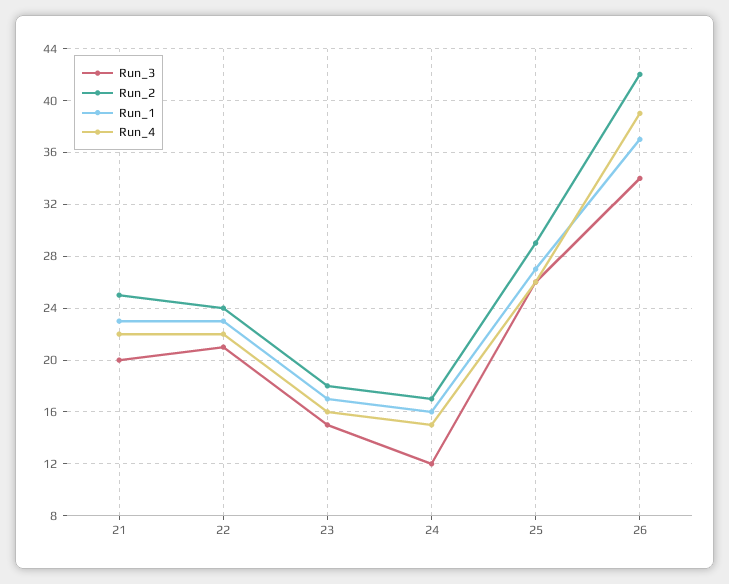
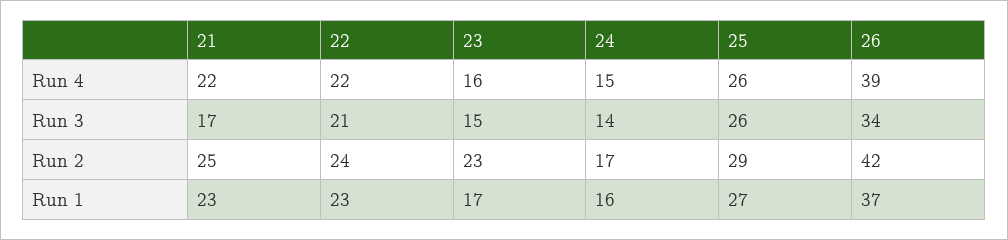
Run_3, 21: 20 -> 17
Run_2, 23: 18 -> 23
Run_3, 24: 12 -> 14

